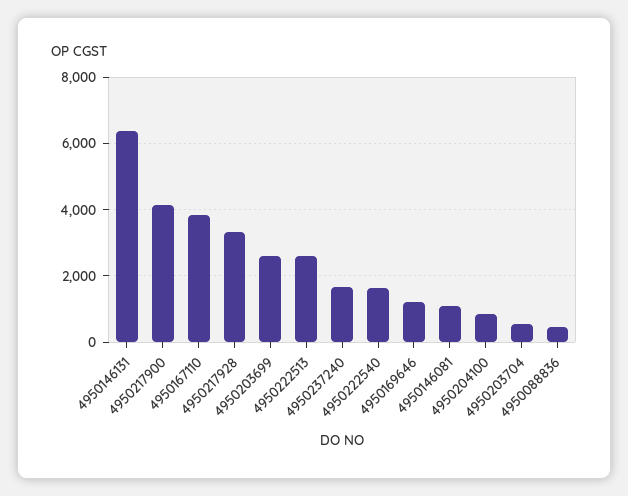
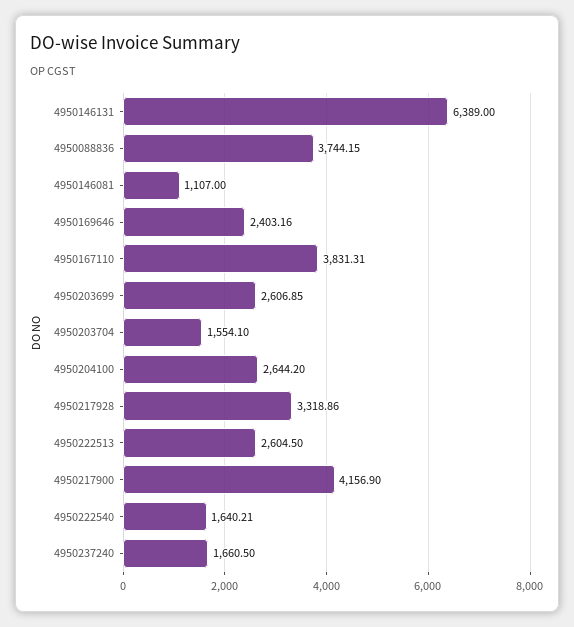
4950169646: 1200 -> 2403.16
4950204100: 800 -> 2644.2
4950203704: 600 -> 1554.1
4950088836: 400 -> 3744.15

